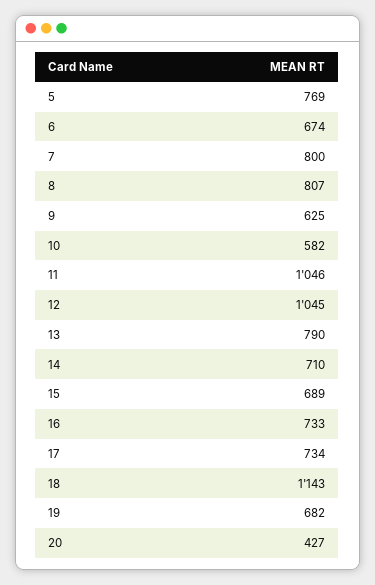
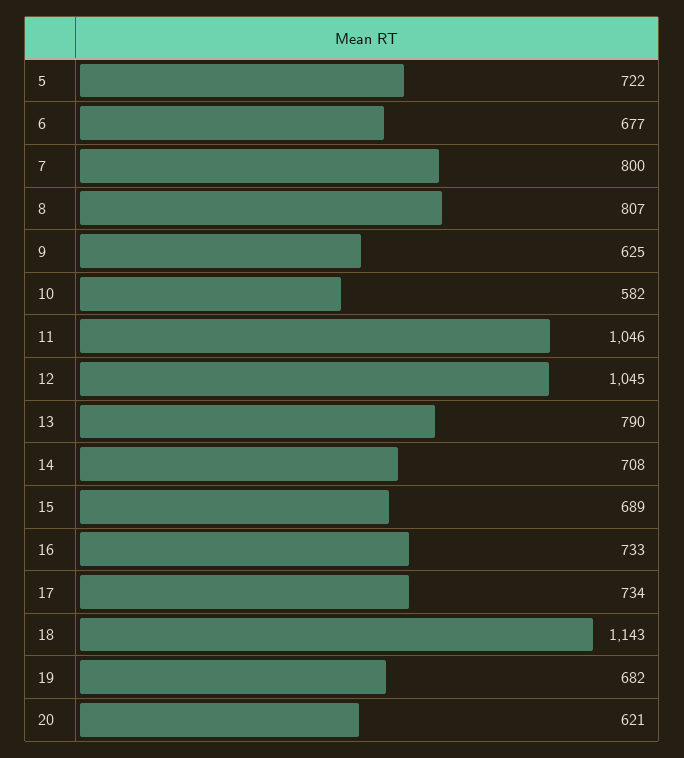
5: 769 -> 722
6: 674 -> 677
14: 710 -> 708
20: 427 -> 621

